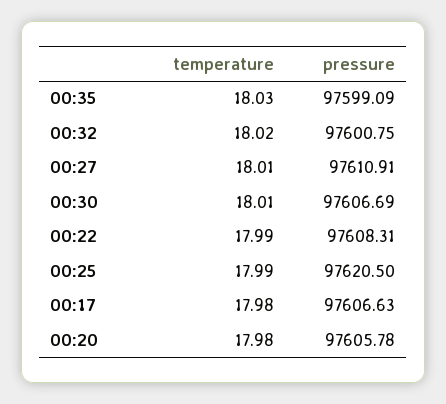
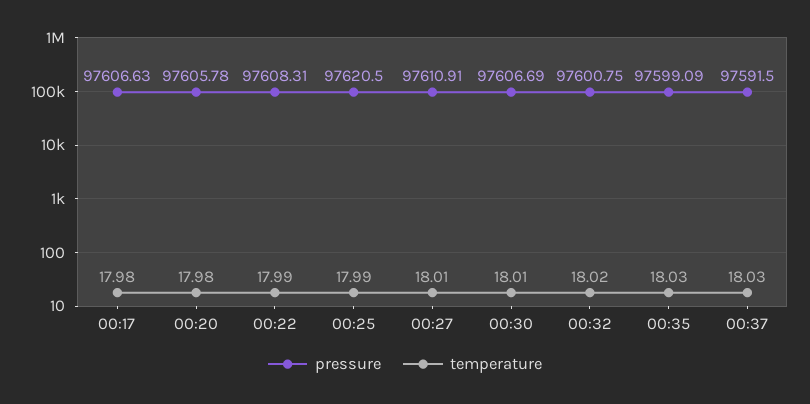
pressure, 00:37: none -> 97591.5
temperature, 00:37: none -> 18.03

